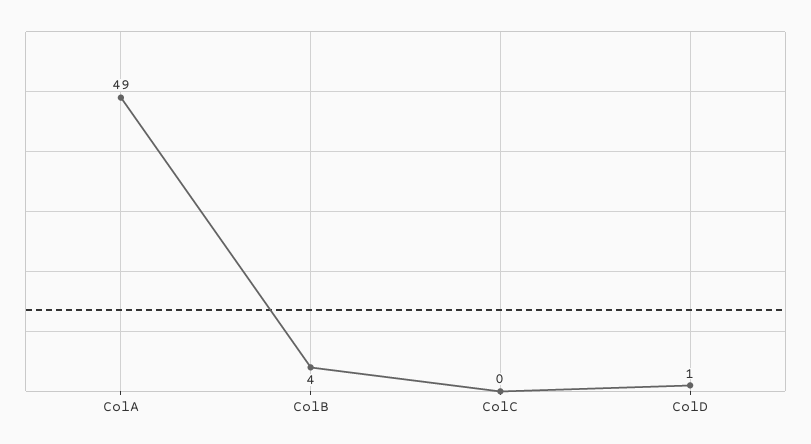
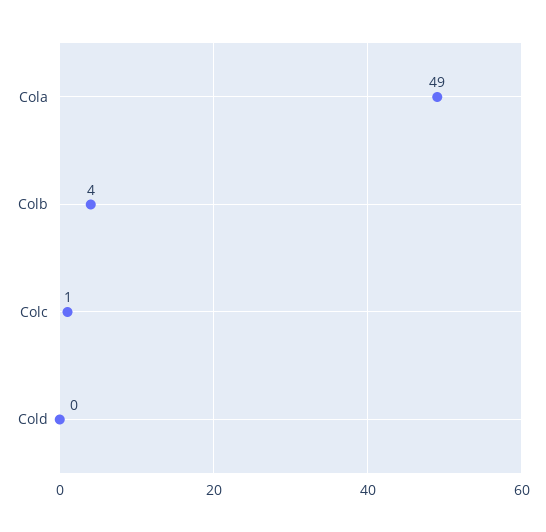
ColC: 0 -> 1
ColD: 1 -> 0

